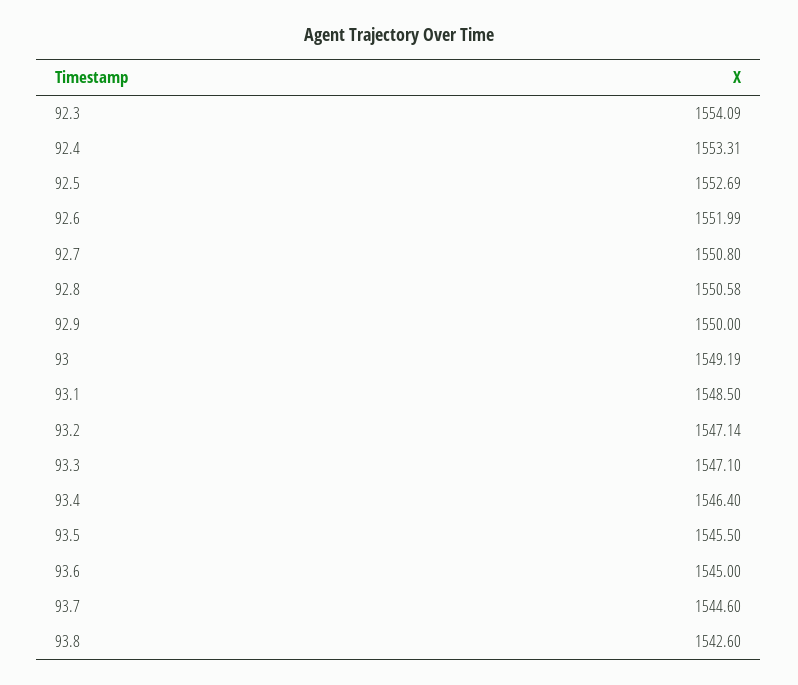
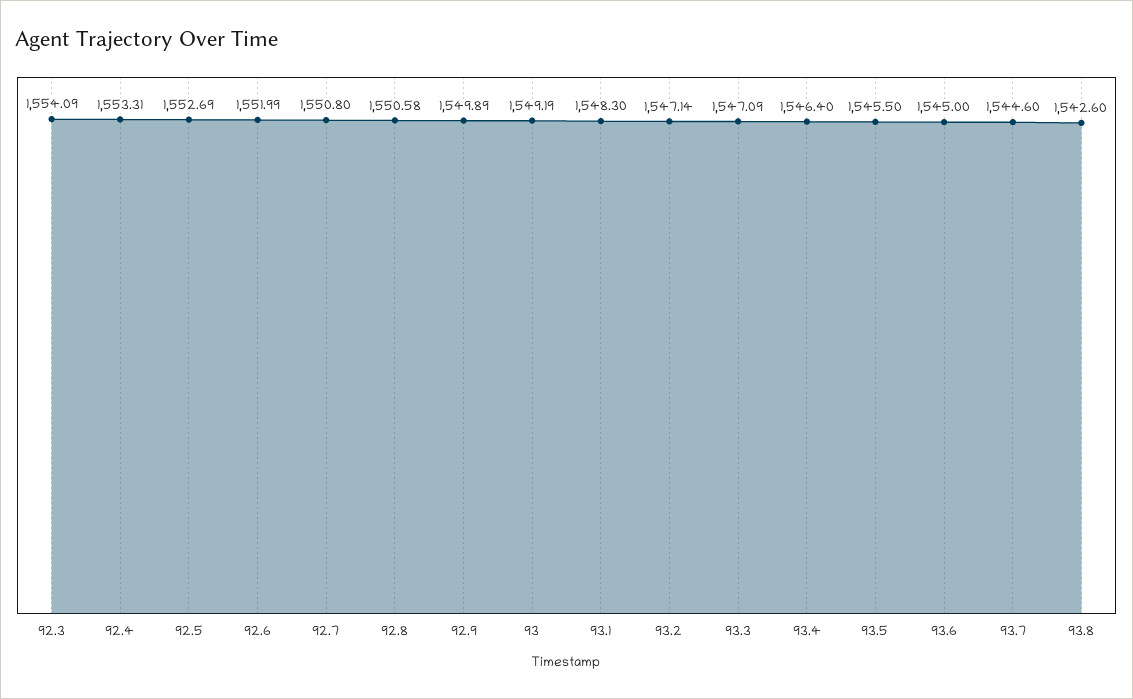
92.9: 1550 -> 1549.89
93.1: 1548.5 -> 1548.3
93.3: 1547.1 -> 1547.09

